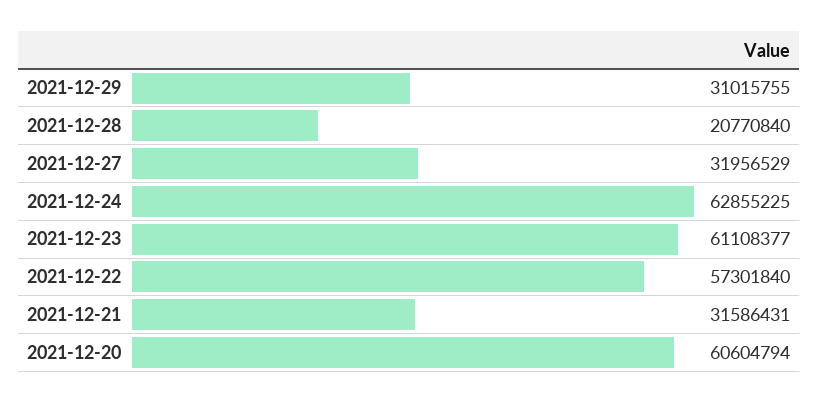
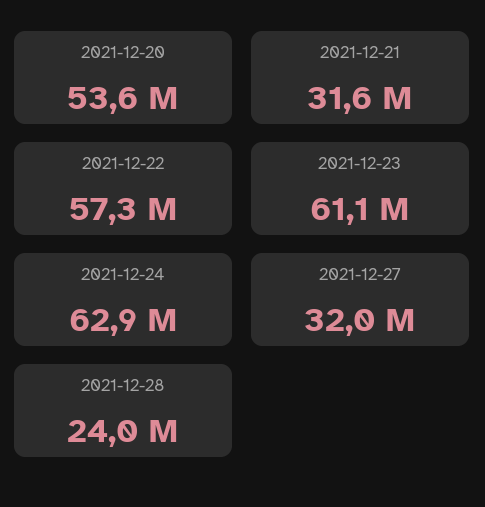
2021-12-29: 31015755 -> none
2021-12-28: 20770840 -> 24000000
2021-12-20: 60604794 -> 53600000

